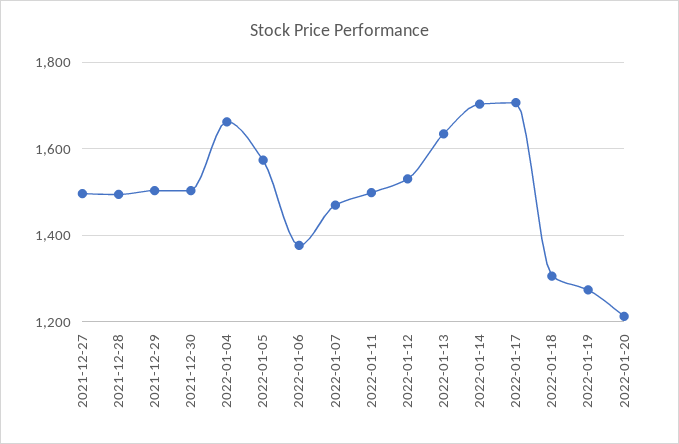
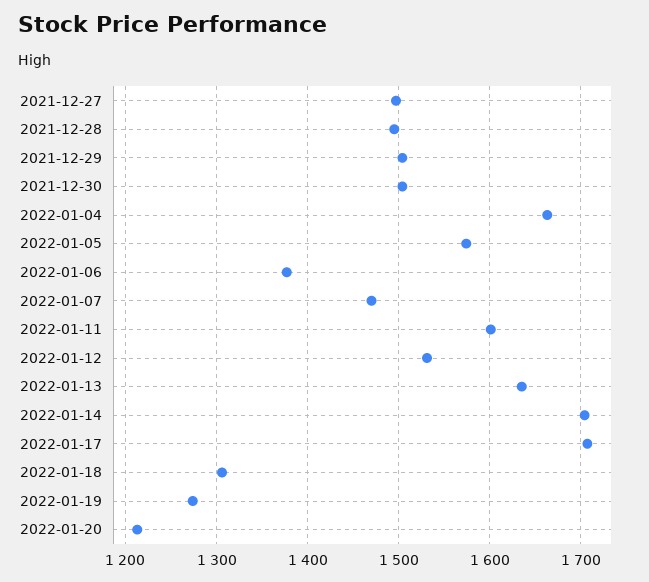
2022-01-11: 1500 -> 1600

